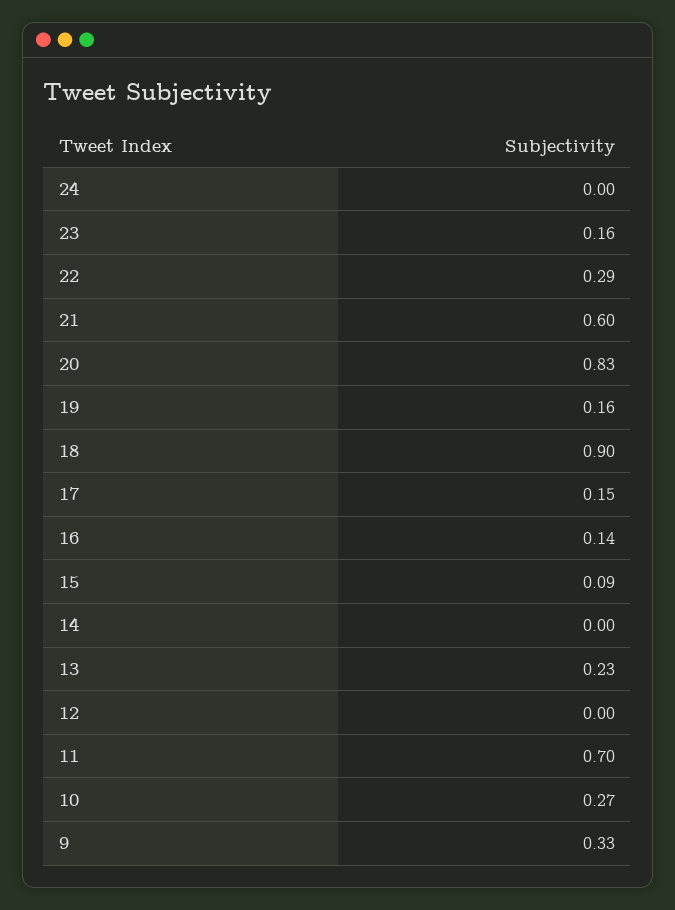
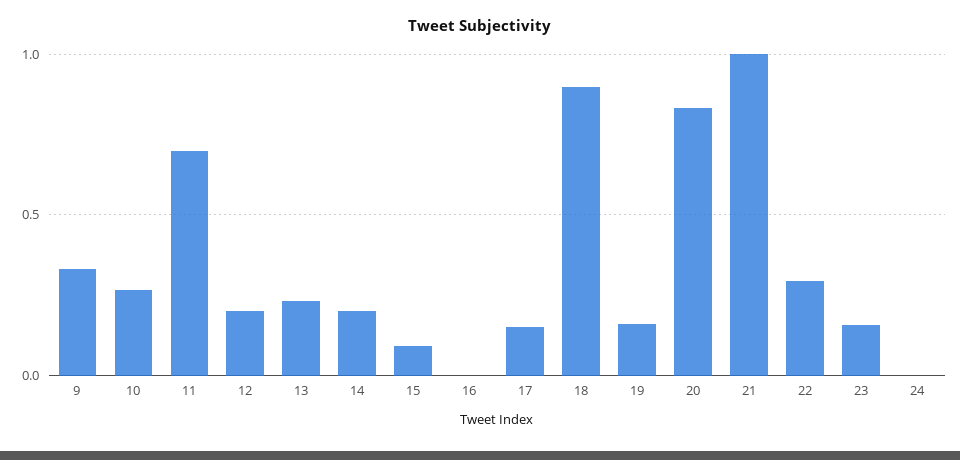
21: 0.6 -> 1
16: 0.14 -> 0
14: 0 -> 0.2
12: 0 -> 0.2

